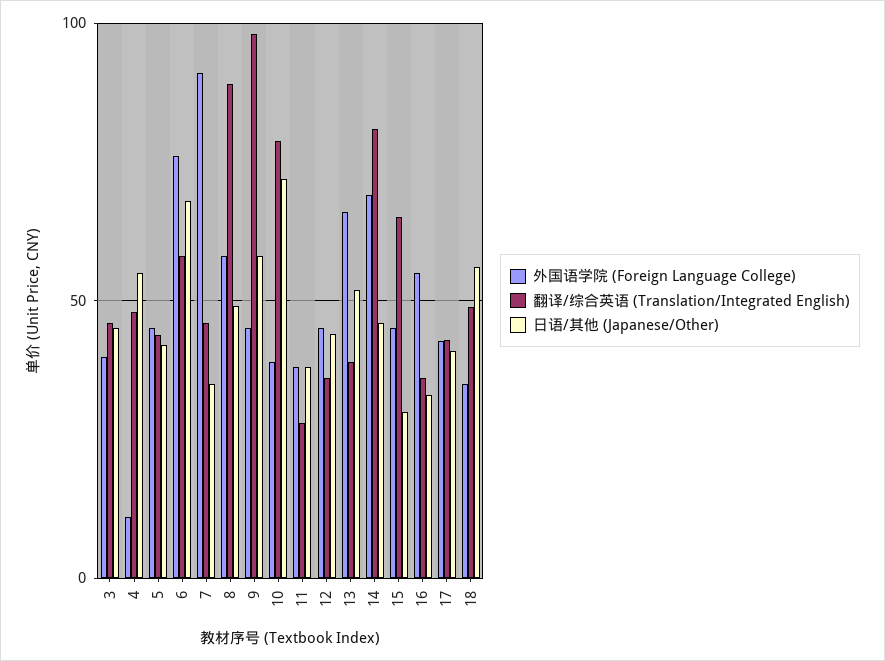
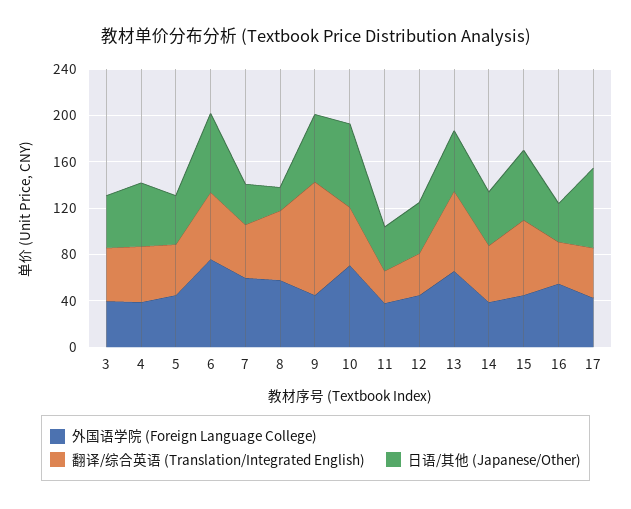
外国语学院 (Foreign Language College), 4: 10 -> 40
外国语学院 (Foreign Language College), 7: 90 -> 60
翻译/综合英语 (Translation/Integrated English), 8: 90 -> 60
日语/其他 (Japanese/Other), 8: 50 -> 20
外国语学院 (Foreign Language College), 10: 40 -> 70
翻译/综合英语 (Translation/Integrated English), 10: 80 -> 50
翻译/综合英语 (Translation/Integrated English), 13: 40 -> 70
外国语学院 (Foreign Language College), 14: 70 -> 40
翻译/综合英语 (Translation/Integrated English), 14: 80 -> 50
日语/其他 (Japanese/Other), 15: 30 -> 60
日语/其他 (Japanese/Other), 17: 40 -> 70
外国语学院 (Foreign Language College), 18: 35 -> none
翻译/综合英语 (Translation/Integrated English), 18: 50 -> none
日语/其他 (Japanese/Other), 18: 55 -> none

